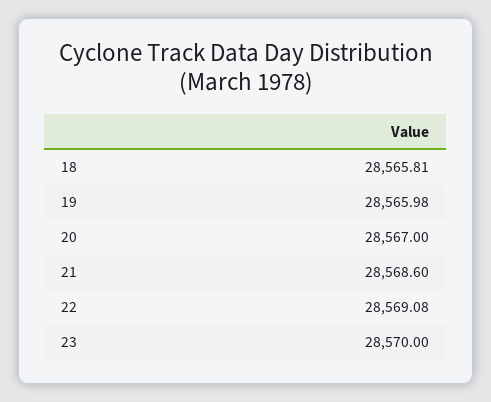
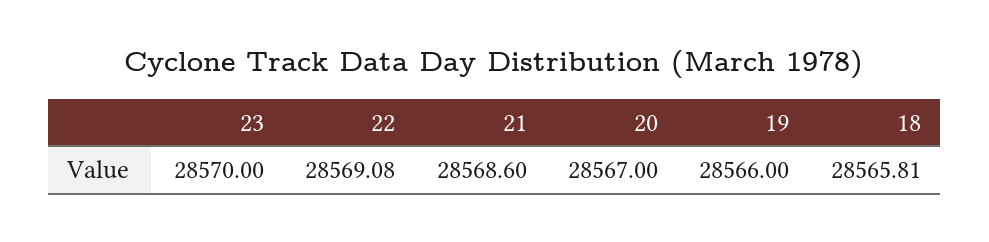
19: 28565.98 -> 28566

